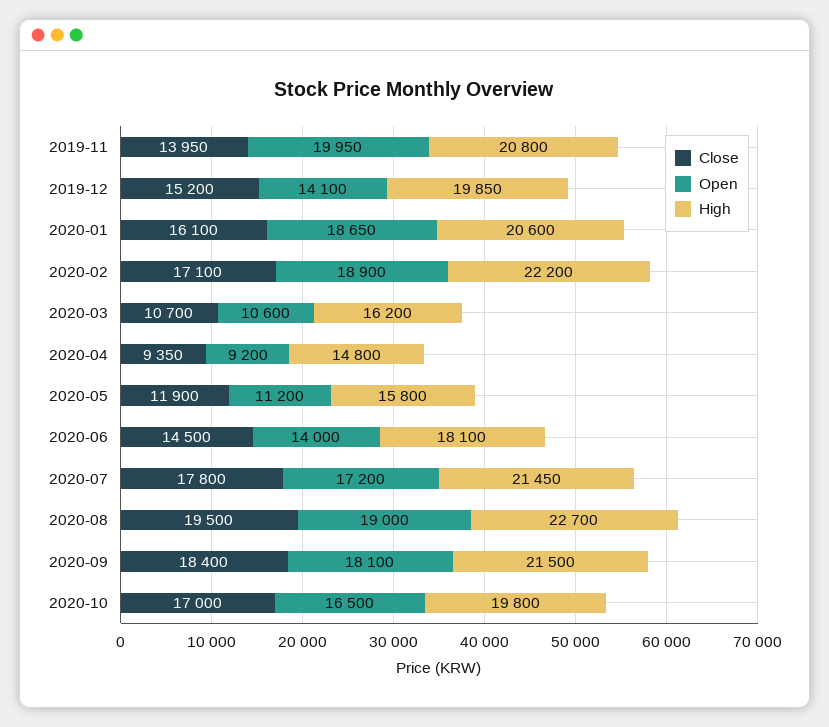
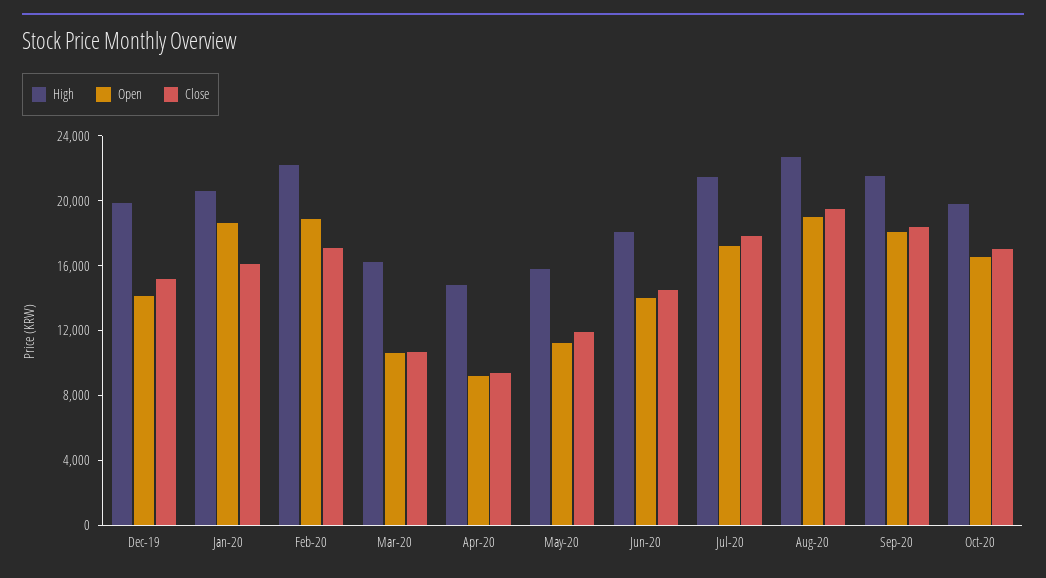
Close, 2019-11: 13950 -> none
Open, 2019-11: 19950 -> none
High, 2019-11: 20800 -> none

